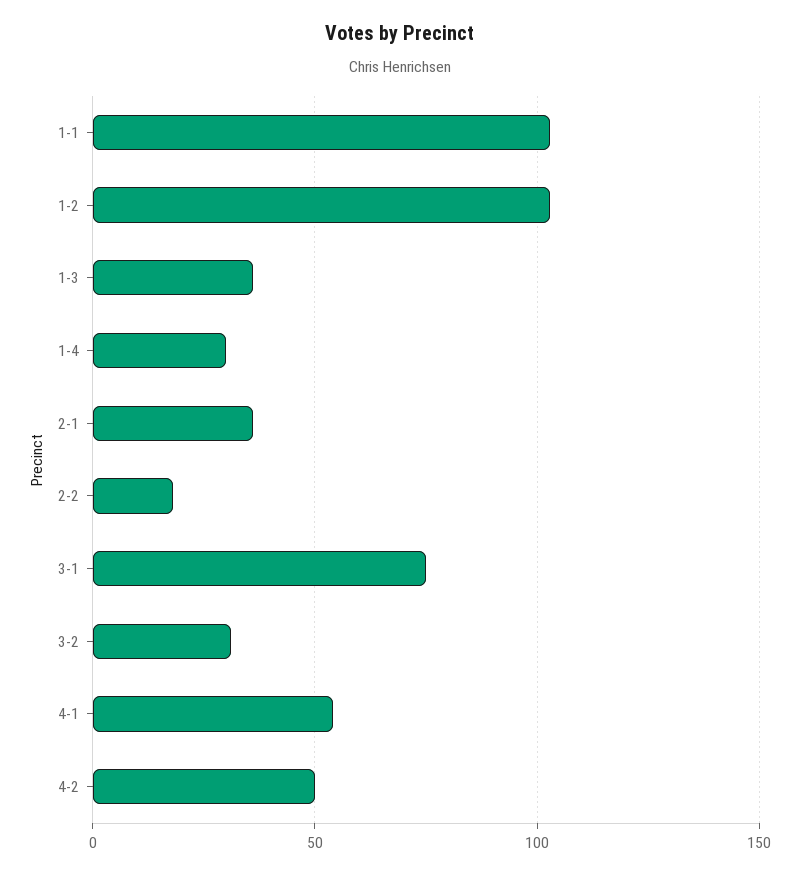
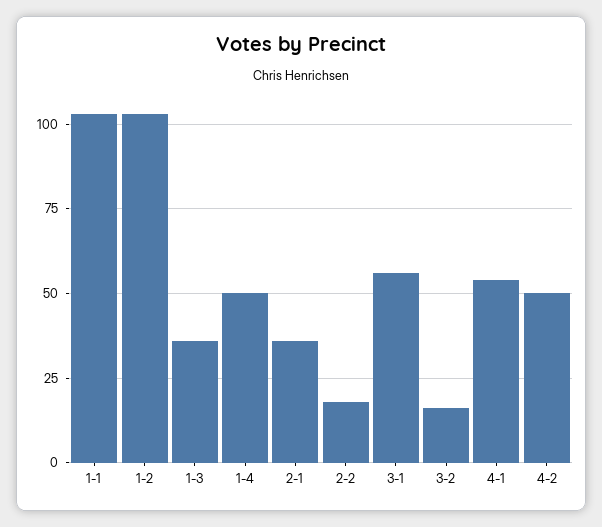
1-4: 30 -> 50
3-1: 75 -> 55
3-2: 30 -> 15

